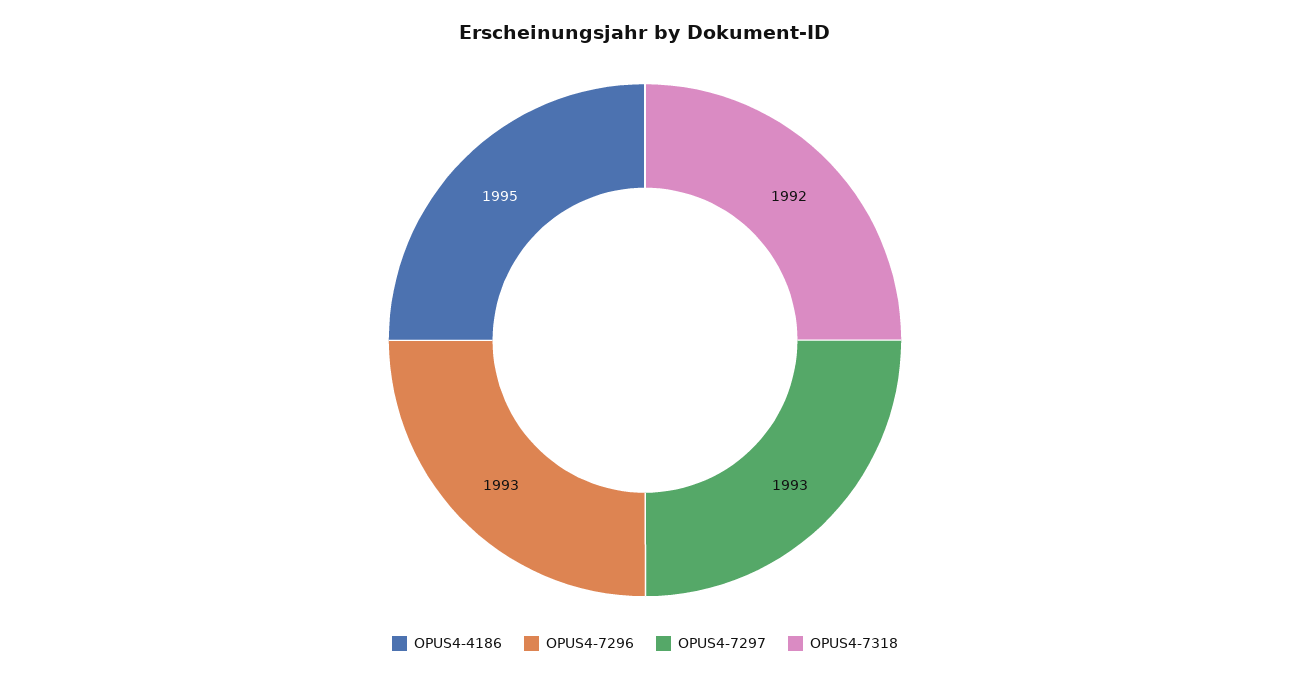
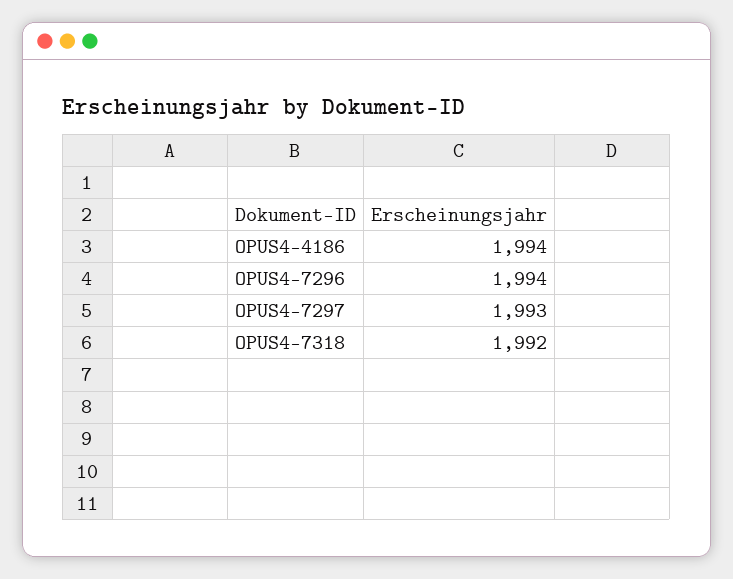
OPUS4-4186: 1995 -> 1994
OPUS4-7296: 1993 -> 1994

